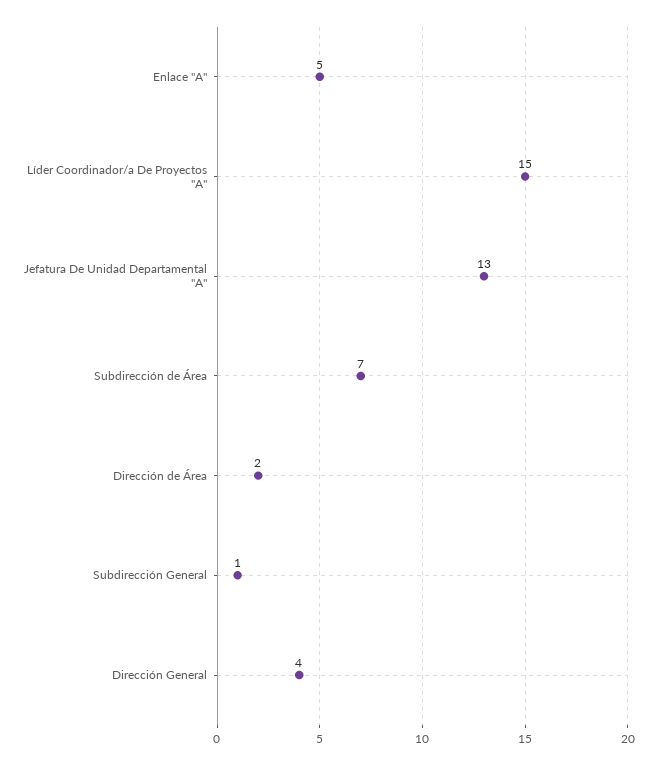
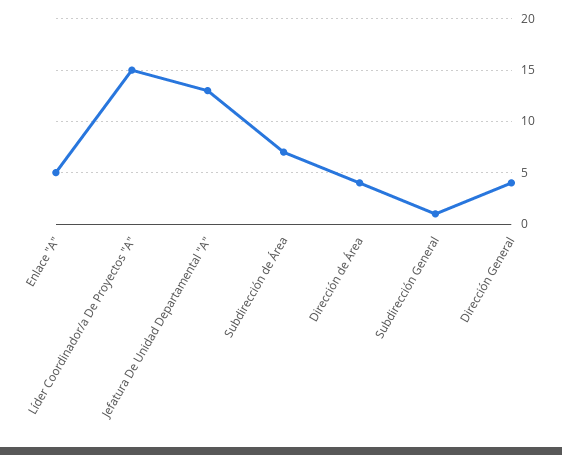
Dirección de Área: 2 -> 4

